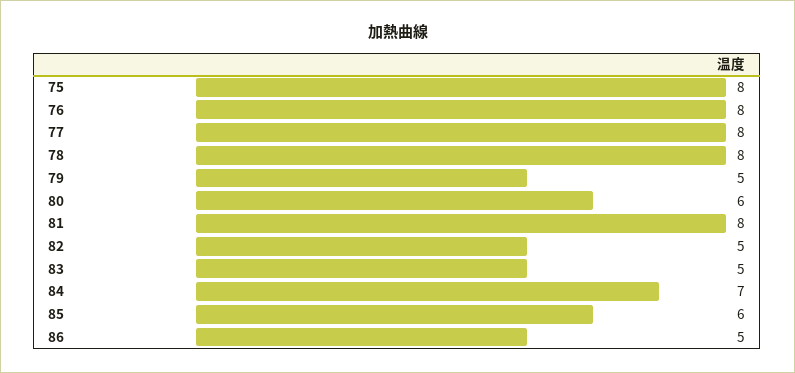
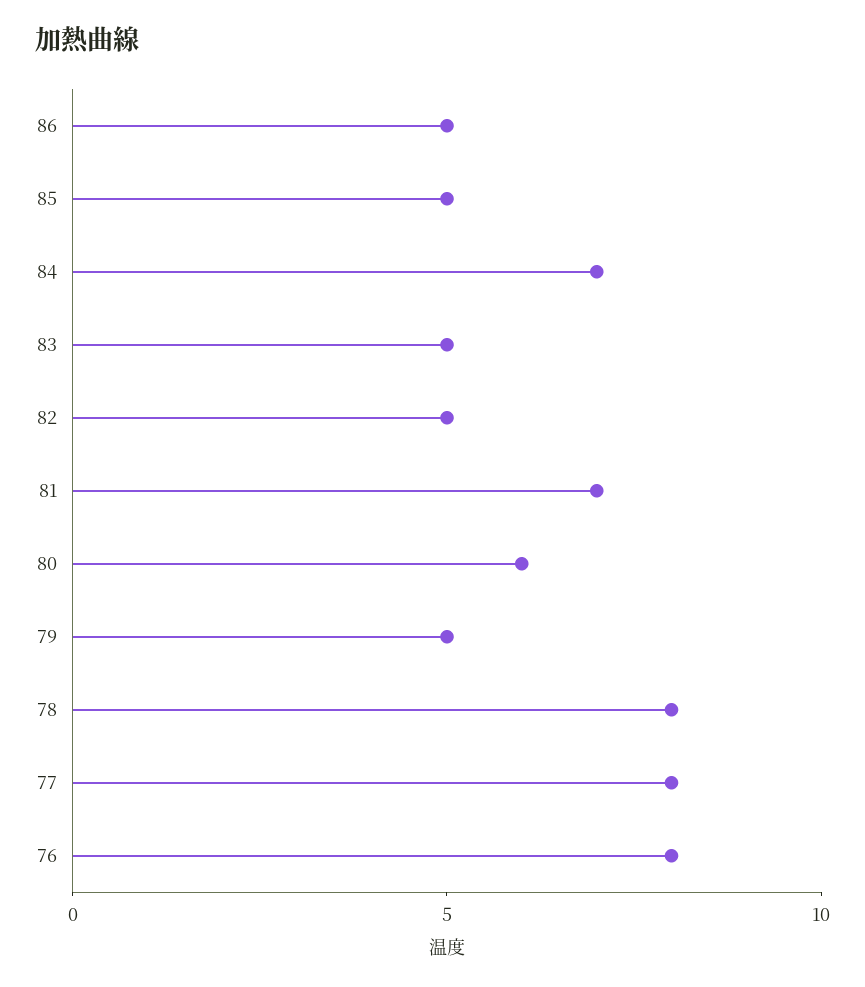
75: 8 -> none
81: 8 -> 7
85: 6 -> 5

